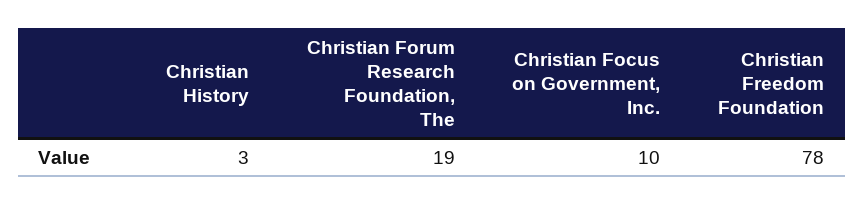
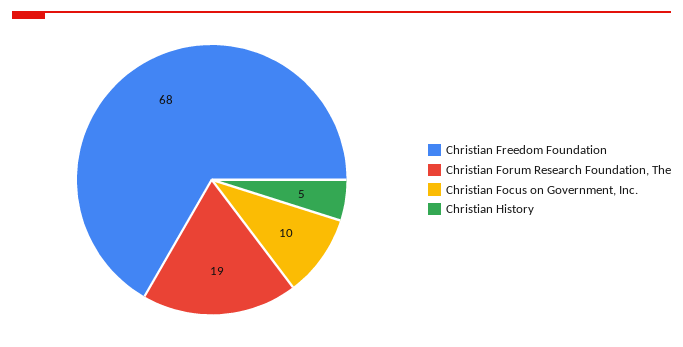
Christian History: 3 -> 5
Christian Freedom Foundation: 78 -> 68

